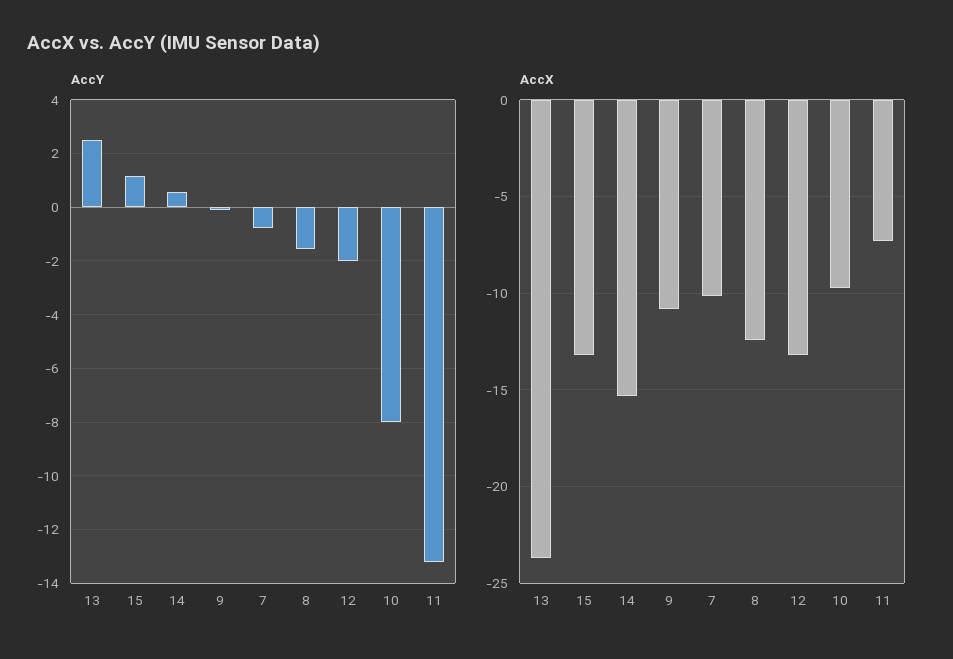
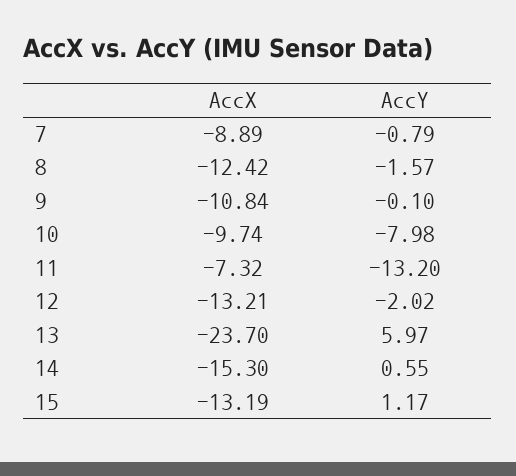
AccY, 13: 2.5 -> 5.97
AccX, 7: -10 -> -8.89

